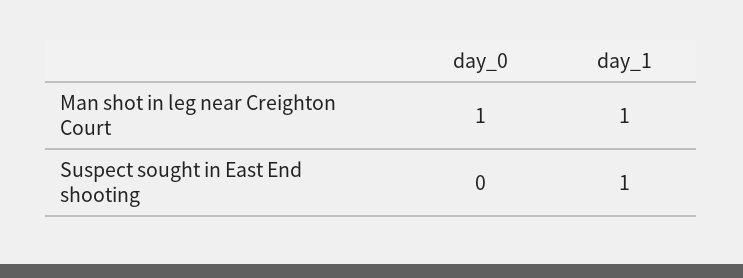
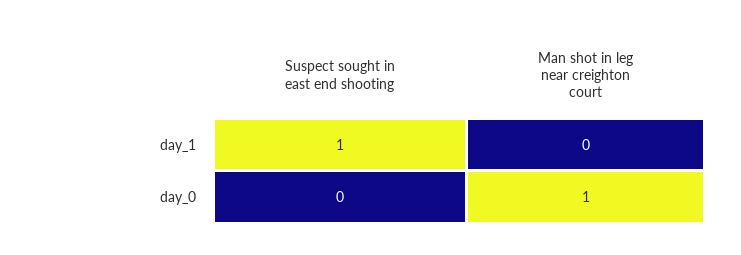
day_1, Man shot in leg near Creighton Court: 1 -> 0

